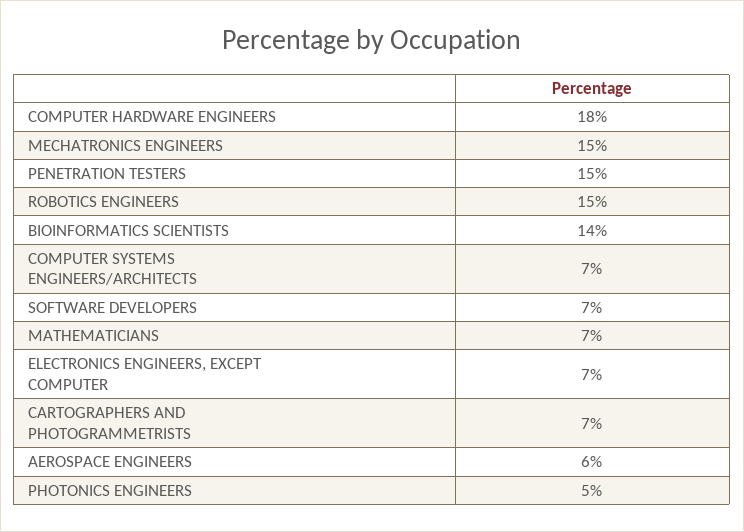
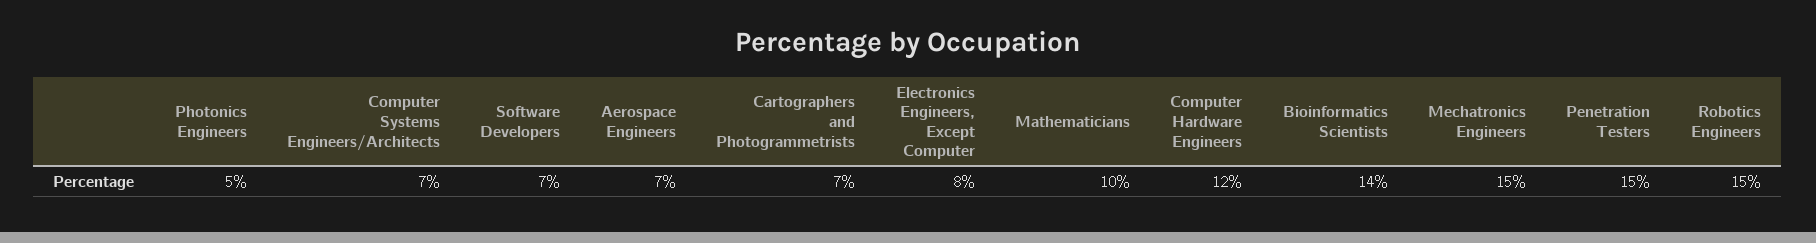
COMPUTER HARDWARE ENGINEERS: 18 -> 12
MATHEMATICIANS: 7 -> 10
ELECTRONICS ENGINEERS, EXCEPT COMPUTER: 7 -> 8
AEROSPACE ENGINEERS: 6 -> 7

